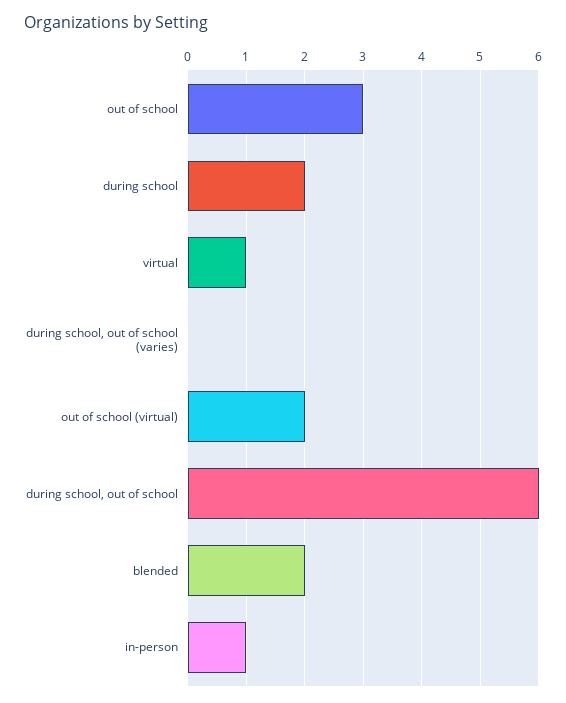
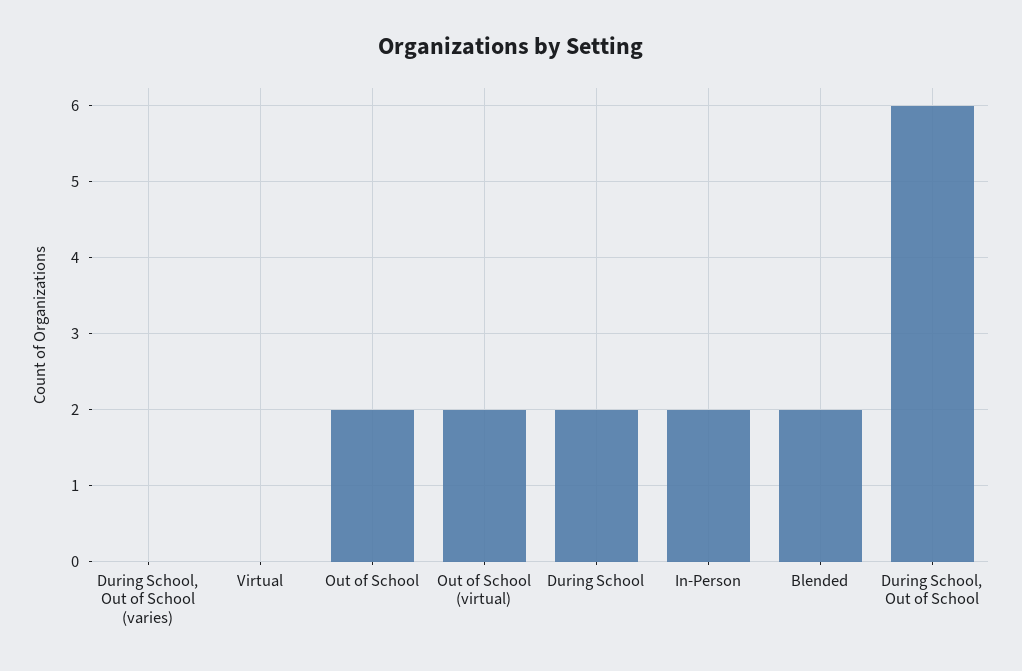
out of school: 3 -> 2
virtual: 1 -> 0
in-person: 1 -> 2

